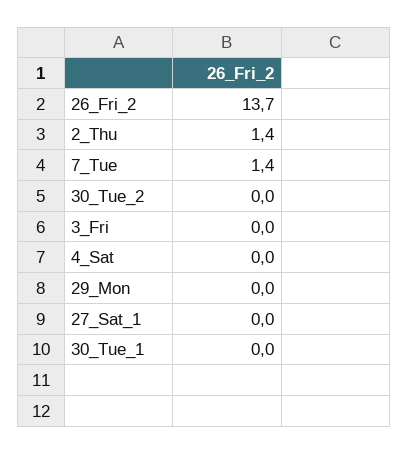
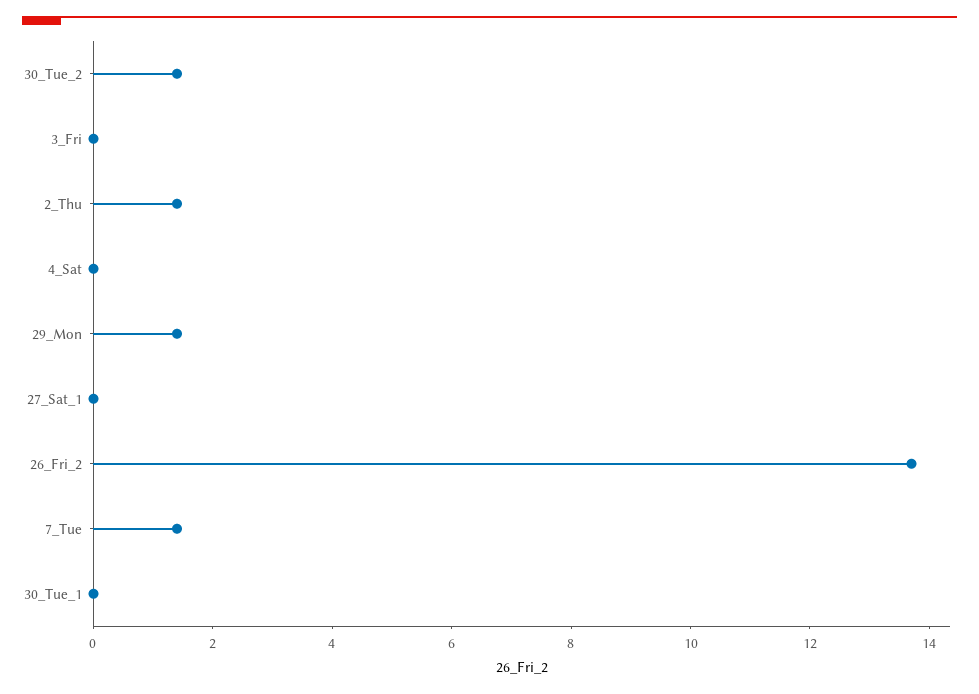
30_Tue_2: 0 -> 1.5
29_Mon: 0 -> 1.5

